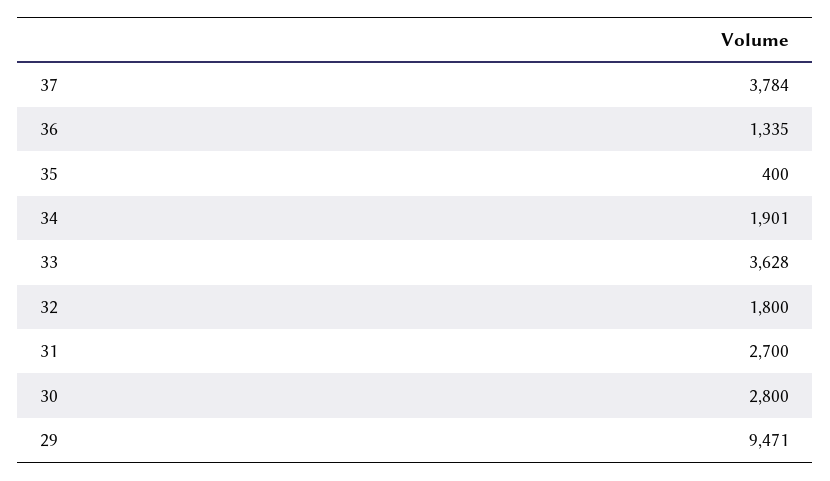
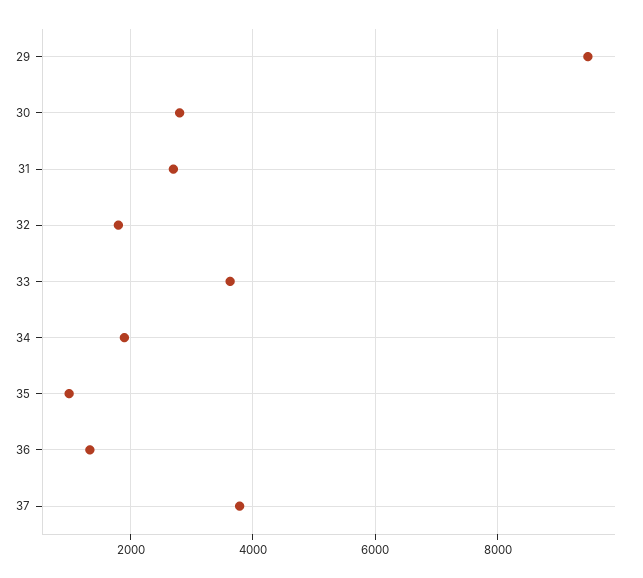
35: 400 -> 1000

